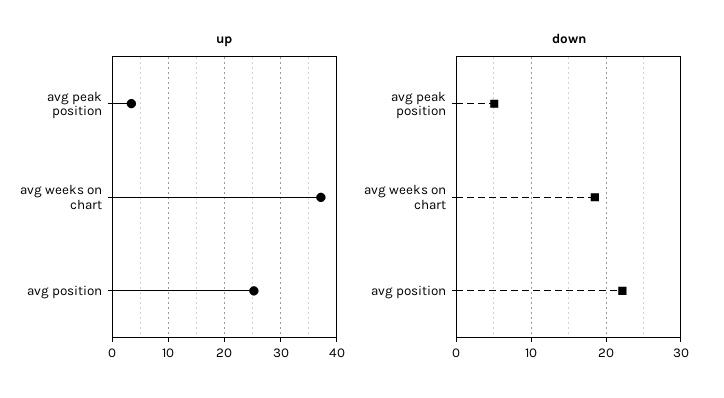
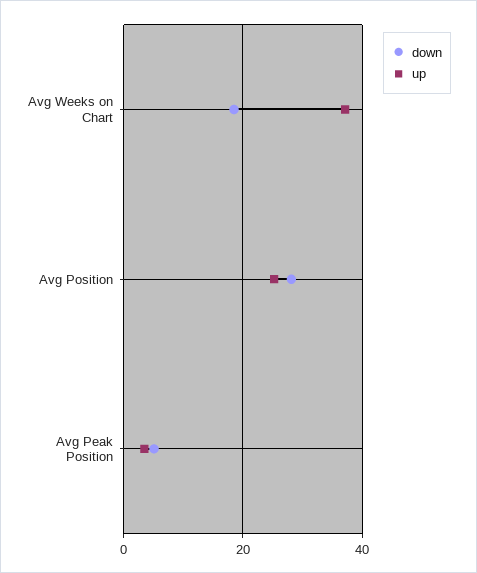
down, avg position: 22 -> 28

